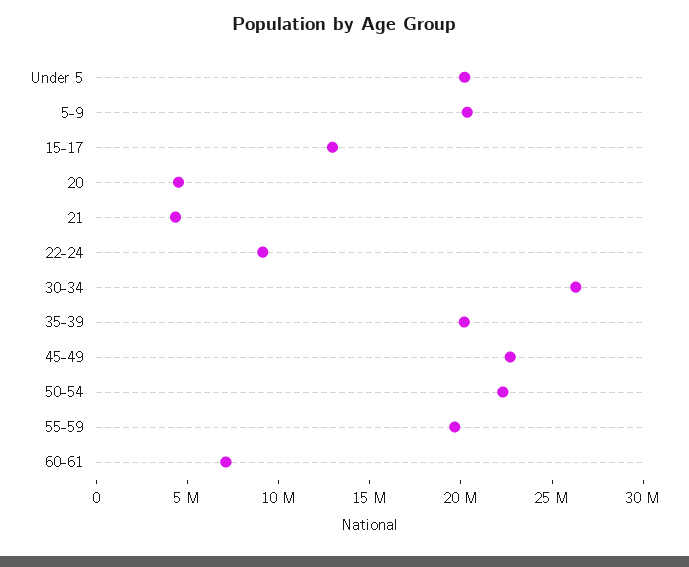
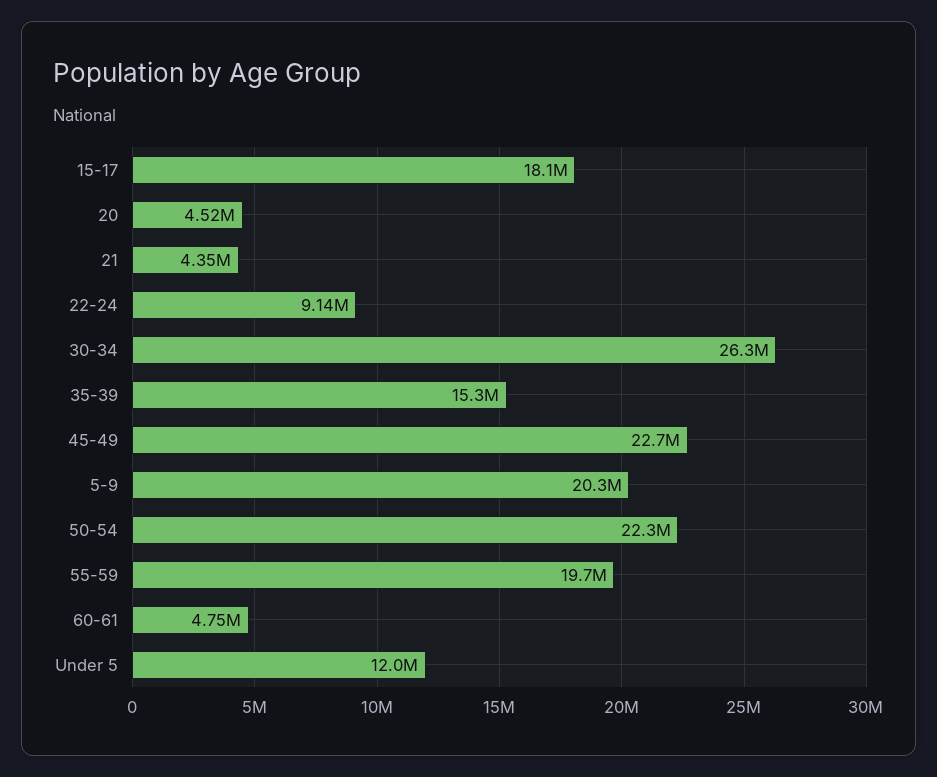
Under 5: 20000000 -> 12000000
15-17: 13000000 -> 18100000
35-39: 20000000 -> 15300000
60-61: 7000000 -> 4750000

